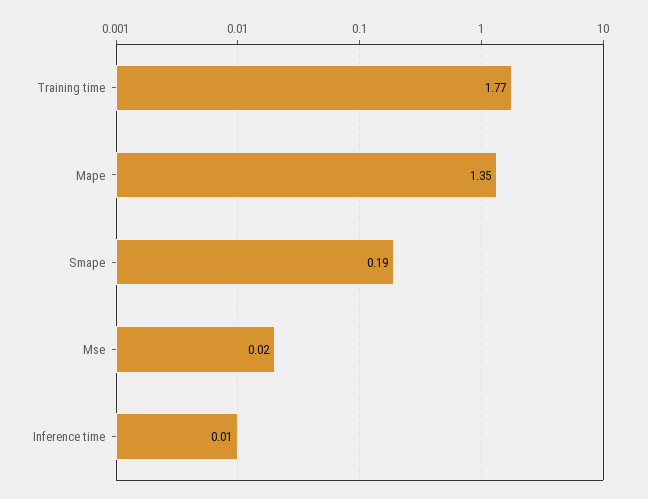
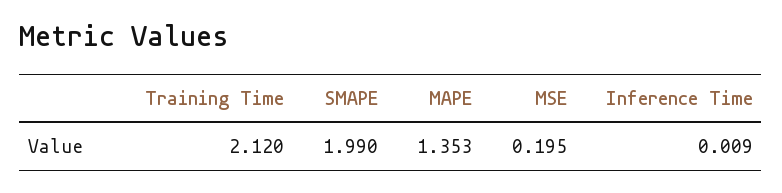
Training time: 1.77 -> 2.12
Smape: 0.19 -> 1.99
Mse: 0.02 -> 0.195

